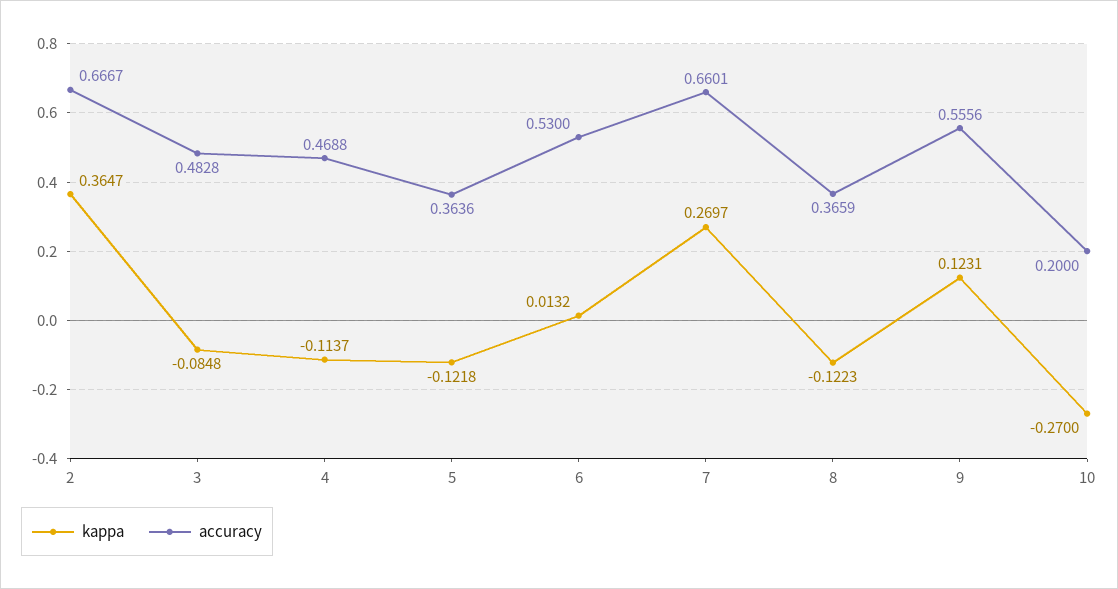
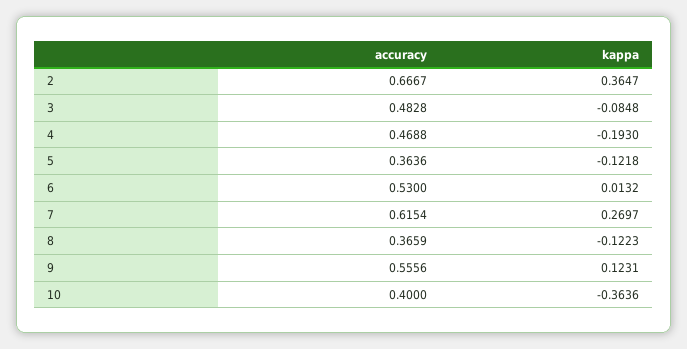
kappa, 4: -0.1137 -> -0.193
accuracy, 7: 0.6601 -> 0.6154
kappa, 10: -0.27 -> -0.3636
accuracy, 10: 0.2 -> 0.4

